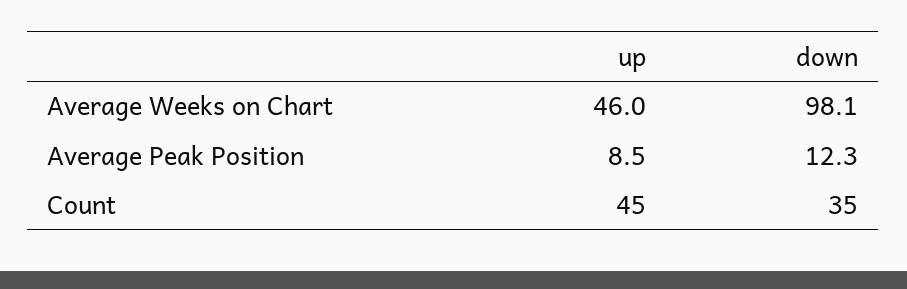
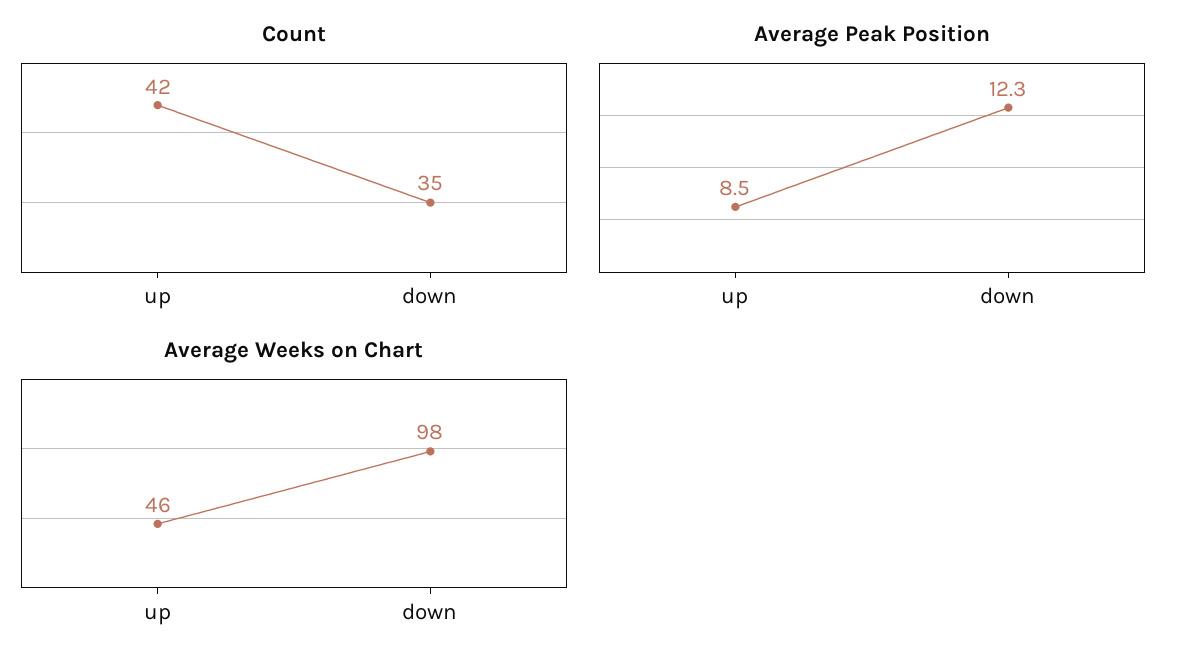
Count, up: 45 -> 42

